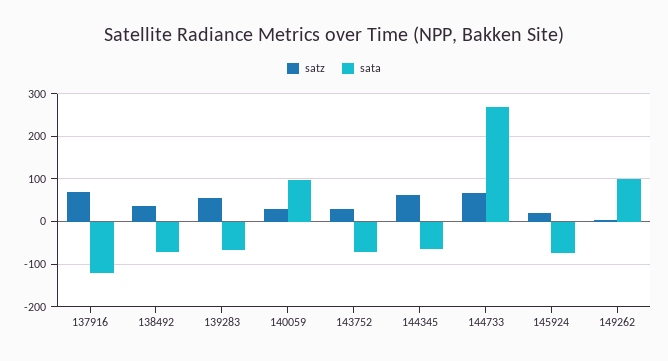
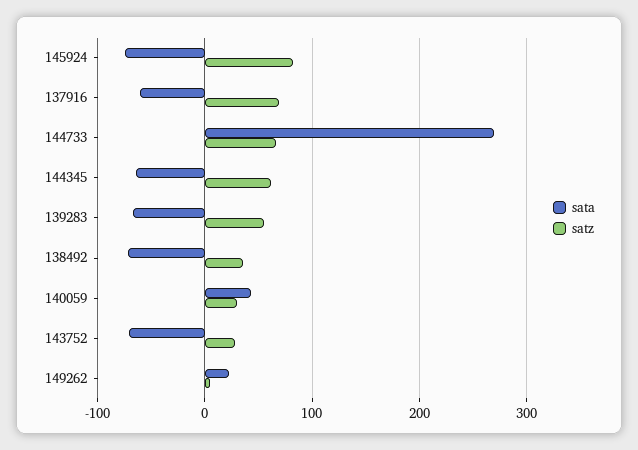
sata, 137916: -120 -> -60
sata, 140059: 100 -> 40
satz, 145924: 20 -> 80
sata, 149262: 100 -> 20

